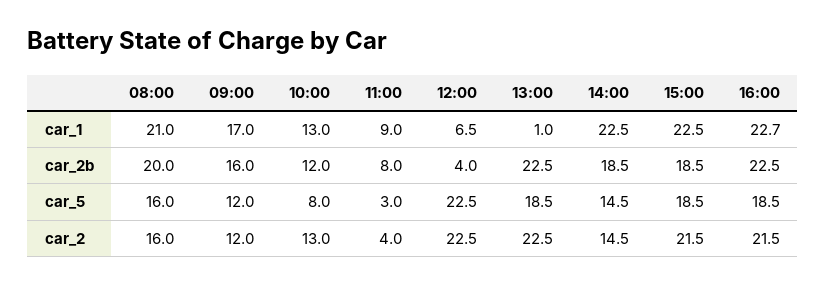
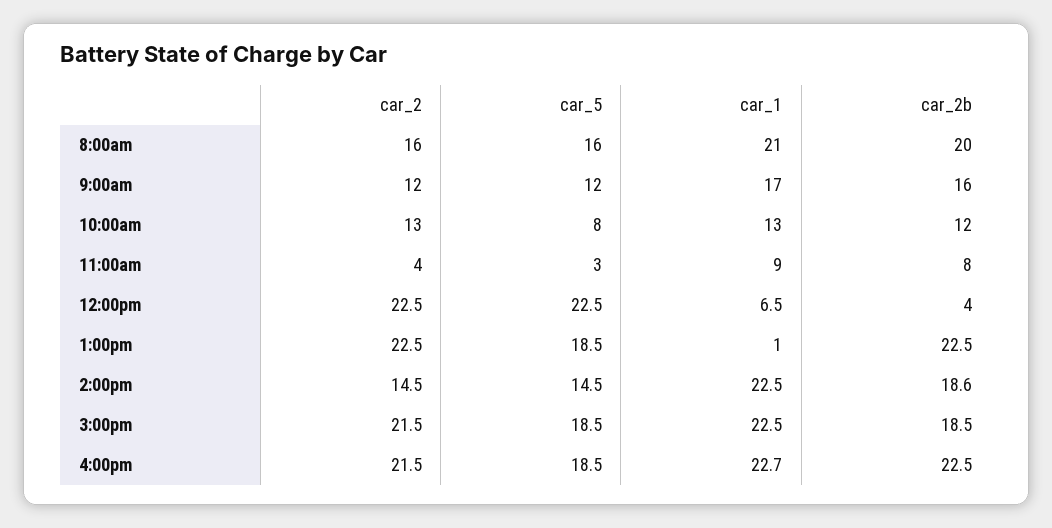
14:00, car_2b: 18.5 -> 18.6

